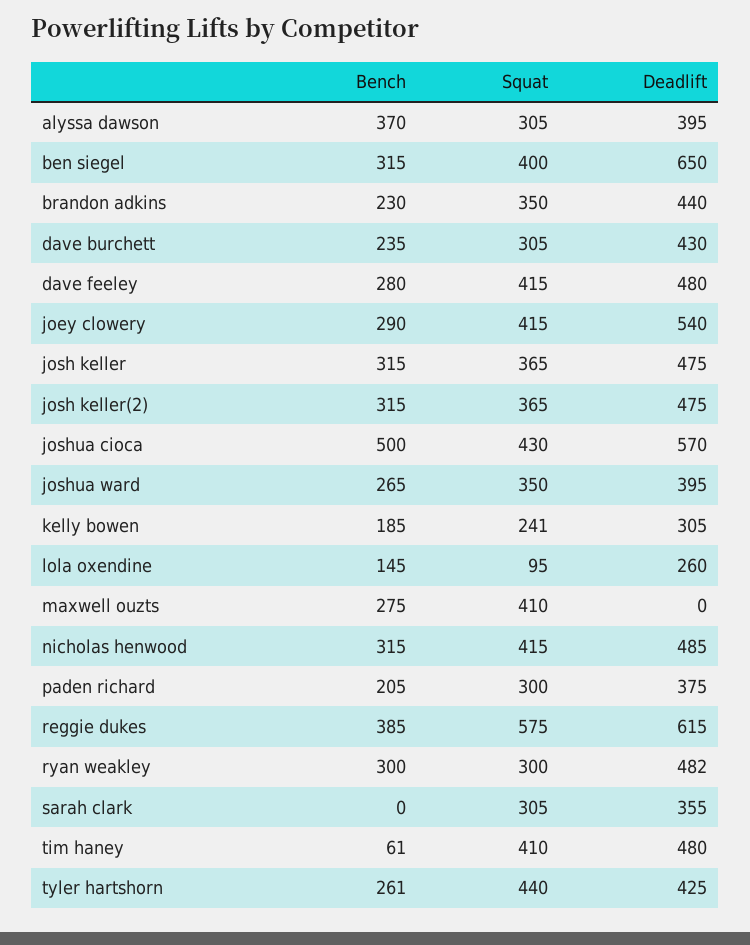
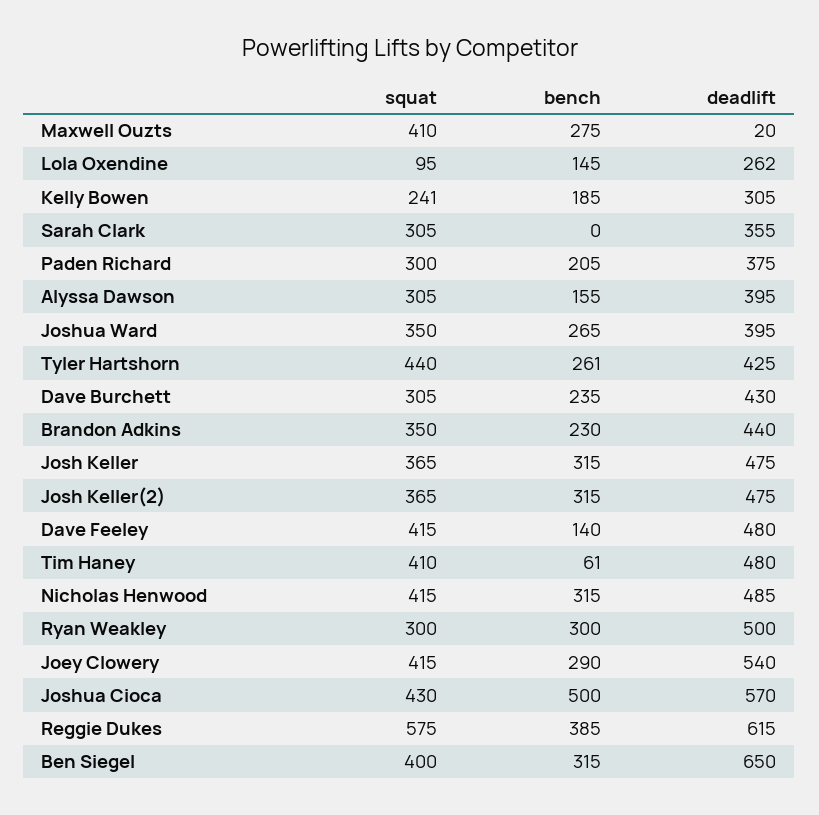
Bench, alyssa dawson: 370 -> 155
Bench, dave feeley: 280 -> 140
Deadlift, lola oxendine: 260 -> 262
Deadlift, maxwell ouzts: 0 -> 20
Deadlift, ryan weakley: 482 -> 500

